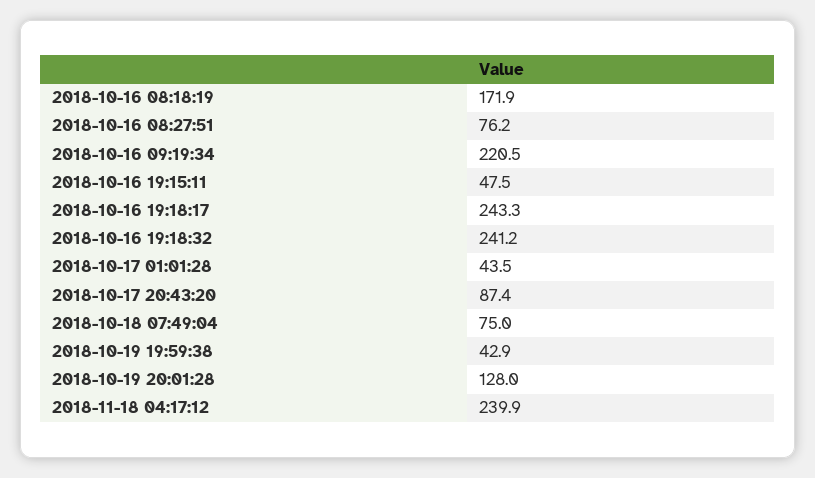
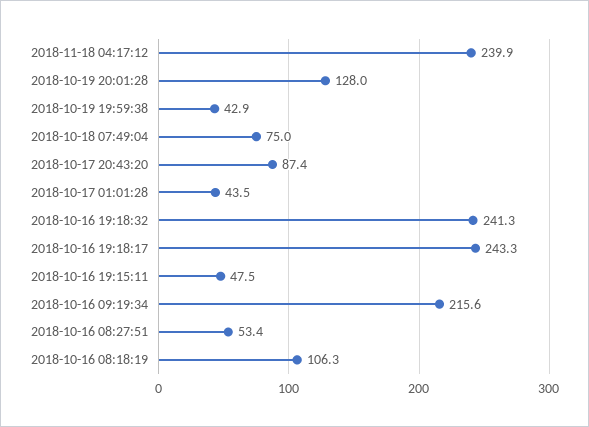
2018-10-16 08:18:19: 171.9 -> 106.3
2018-10-16 08:27:51: 76.2 -> 53.4
2018-10-16 09:19:34: 220.5 -> 215.6
2018-10-16 19:18:32: 241.2 -> 241.3

